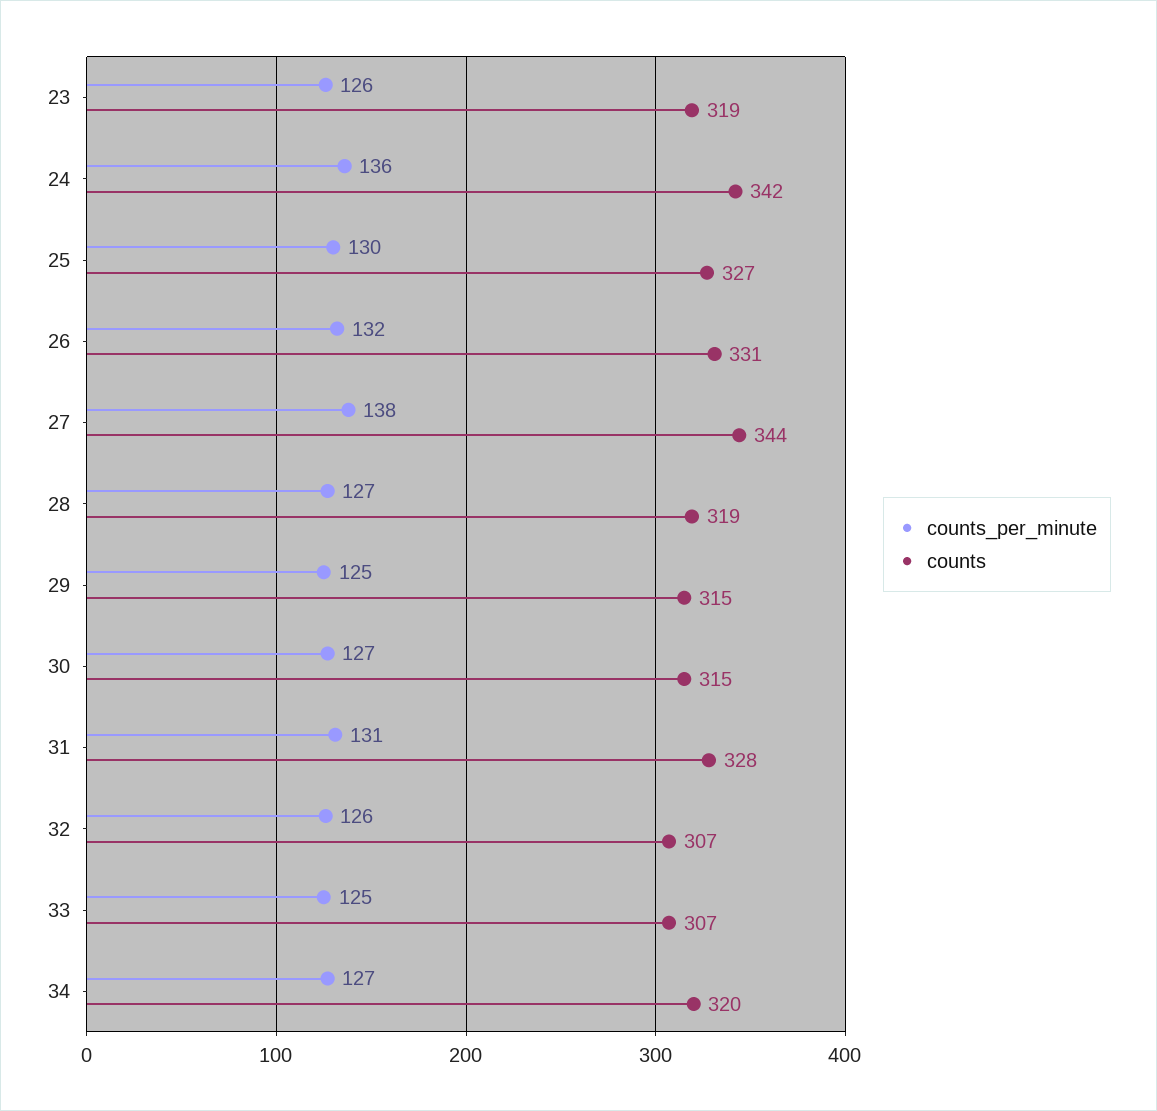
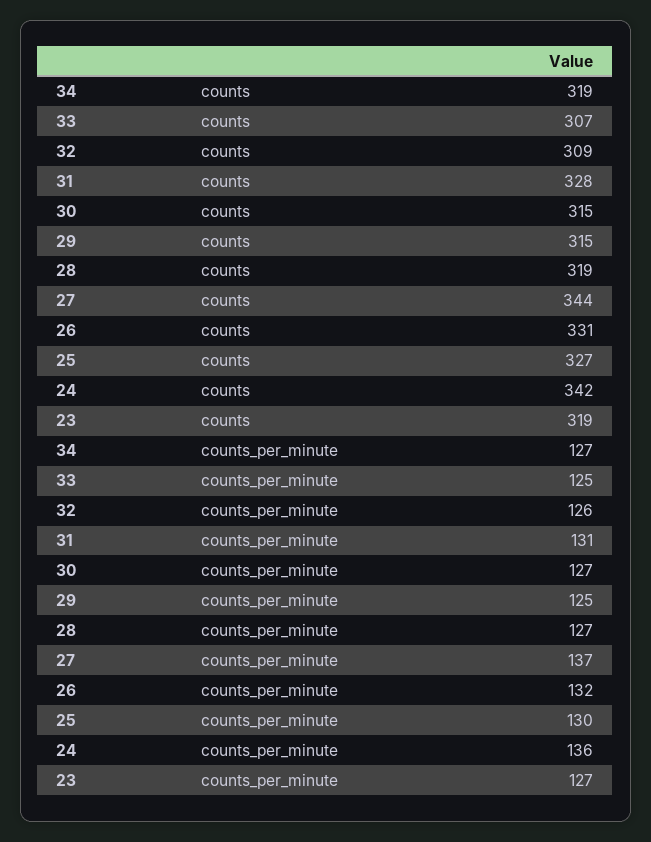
counts_per_minute, 23: 126 -> 127
counts_per_minute, 27: 138 -> 137
counts, 32: 307 -> 309
counts, 34: 320 -> 319

